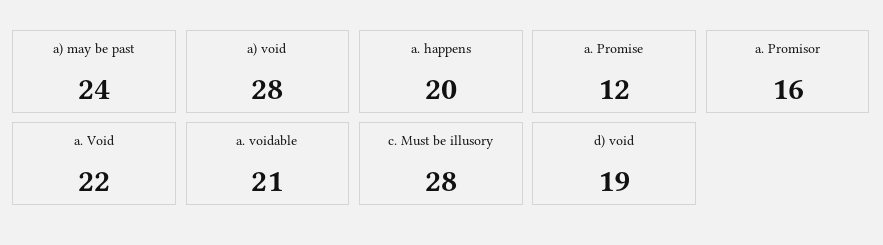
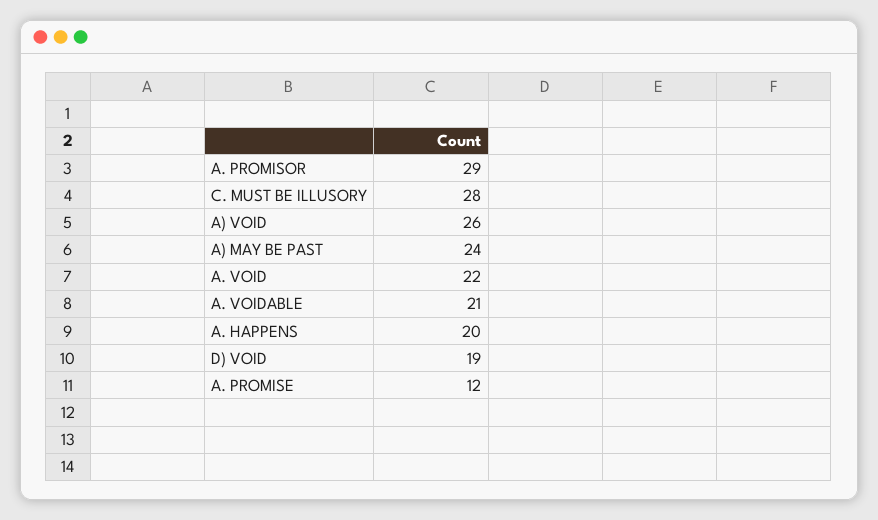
a) void: 28 -> 26
a. Promisor: 16 -> 29

